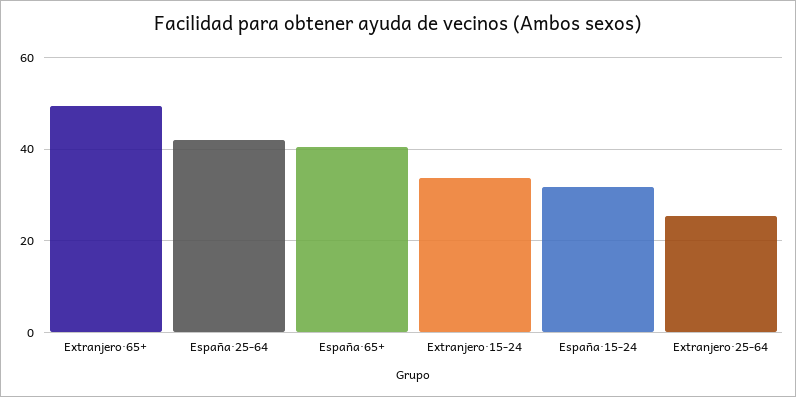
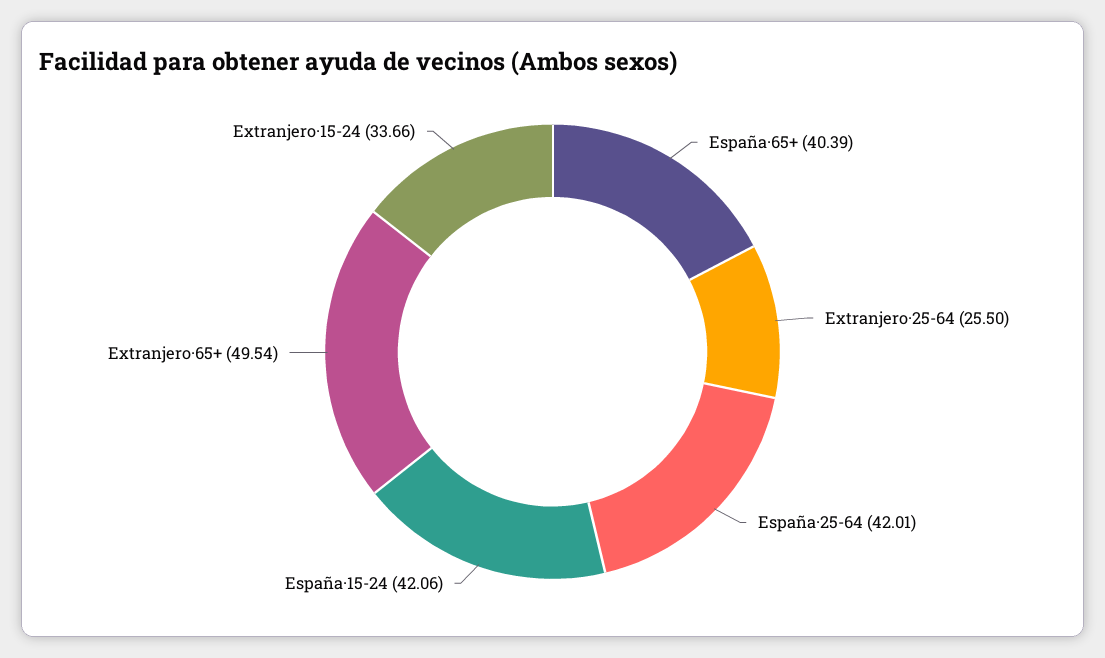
España·15-24: 32 -> 42.06

